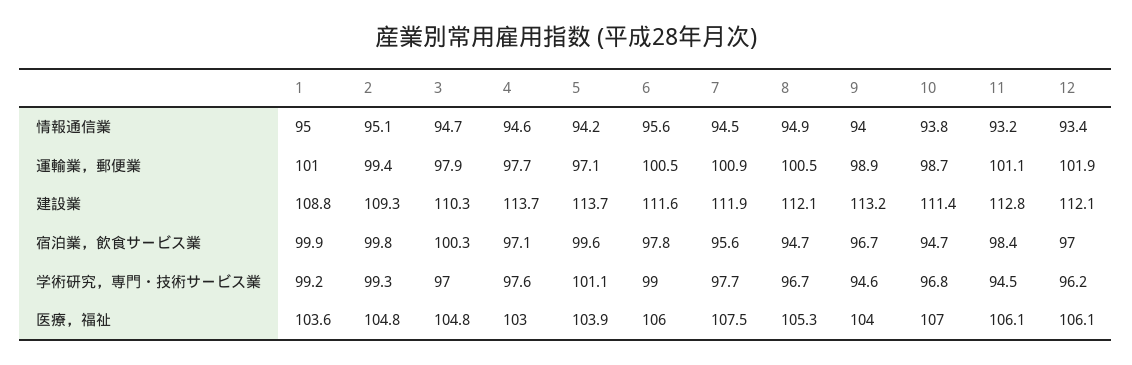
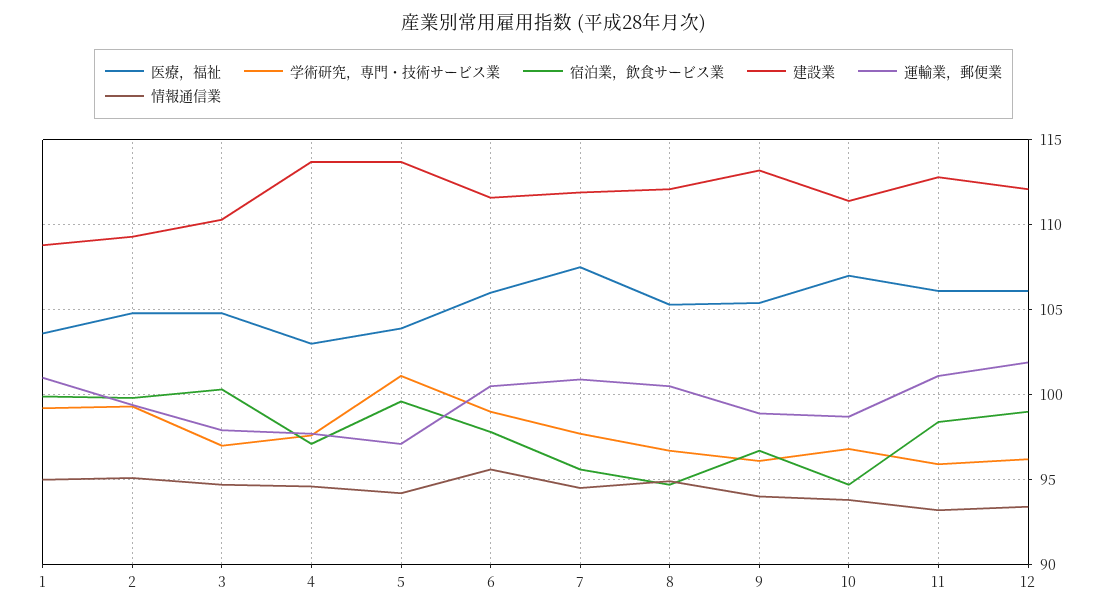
宿泊業，飲食サービス業, 12: 97 -> 99
学術研究，専門・技術サービス業, 9: 94.6 -> 96
学術研究，専門・技術サービス業, 11: 94.5 -> 96
医療，福祉, 9: 104 -> 105.5

